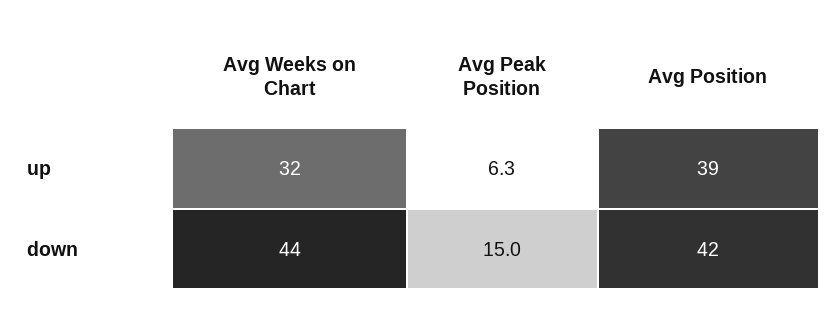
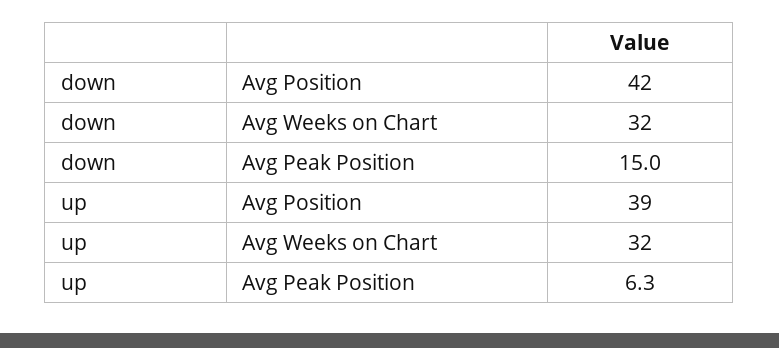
Avg Weeks on Chart, down: 44 -> 32

